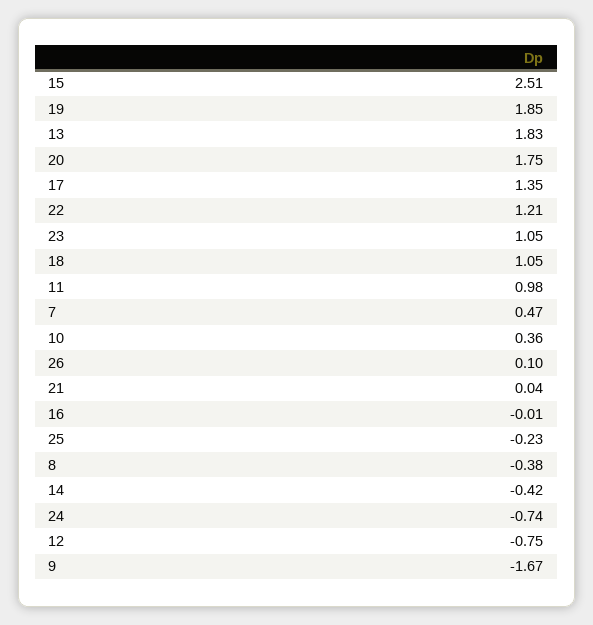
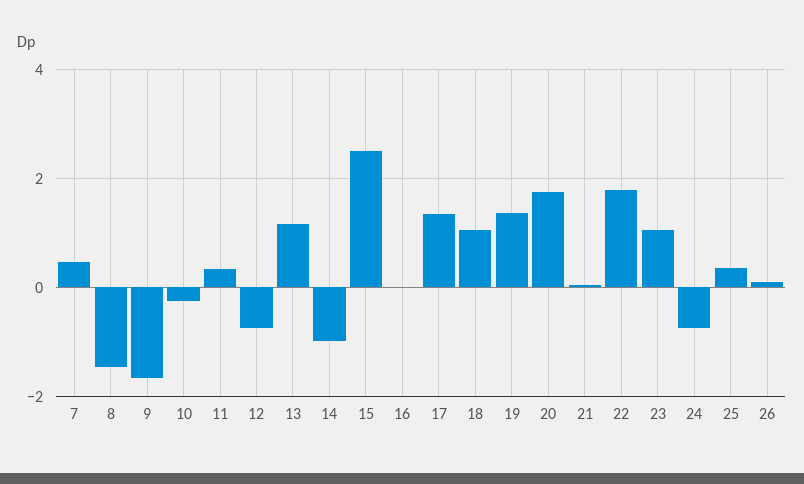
19: 1.85 -> 1.4
13: 1.83 -> 1.2
22: 1.21 -> 1.8
11: 0.98 -> 0.4
10: 0.36 -> -0.2
25: -0.23 -> 0.4
8: -0.38 -> -1.4
14: -0.42 -> -1

